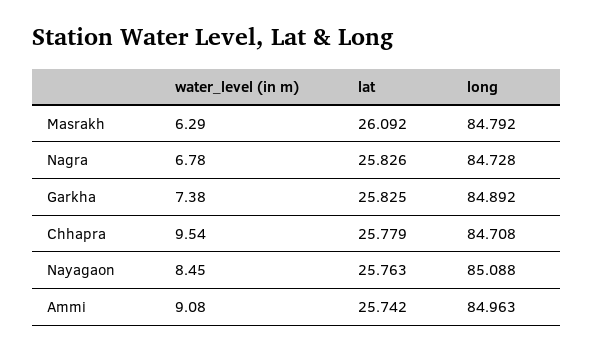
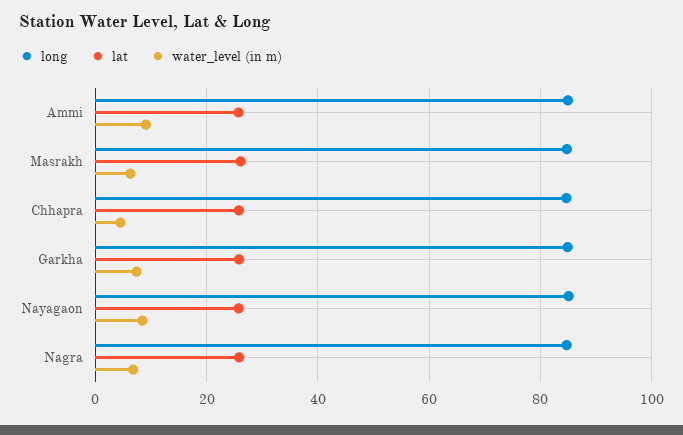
water_level (in m), Chhapra: 9.54 -> 4

